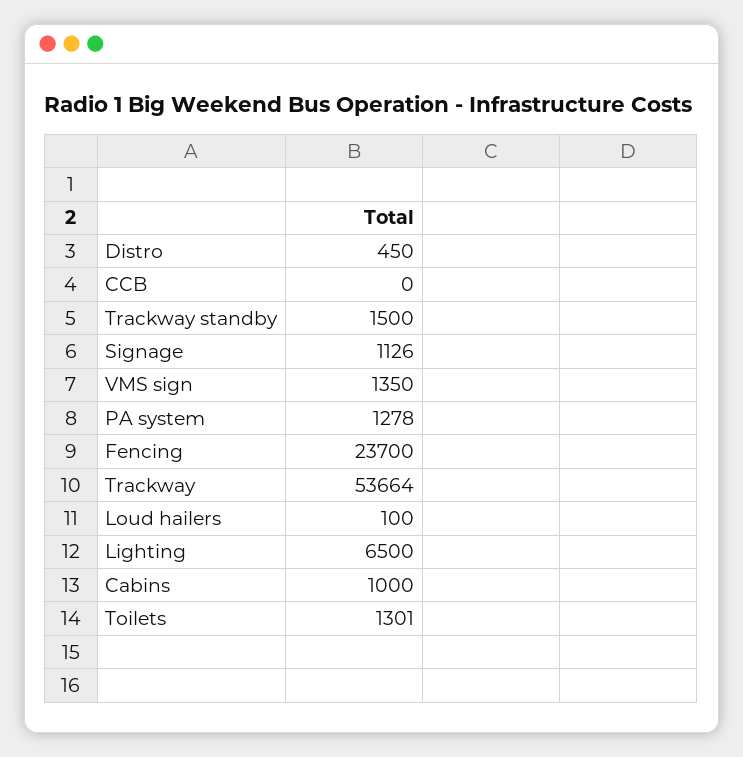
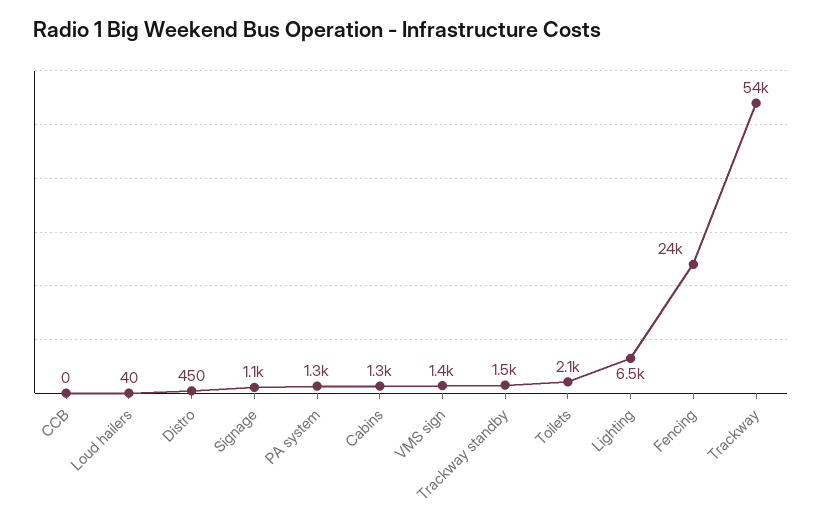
Loud hailers: 100 -> 40
Cabins: 1000 -> 1300
Toilets: 1301 -> 2100

